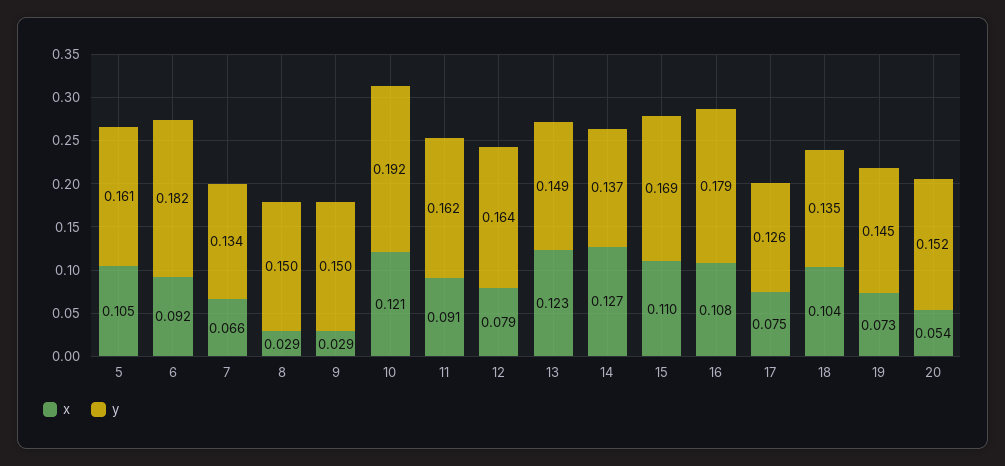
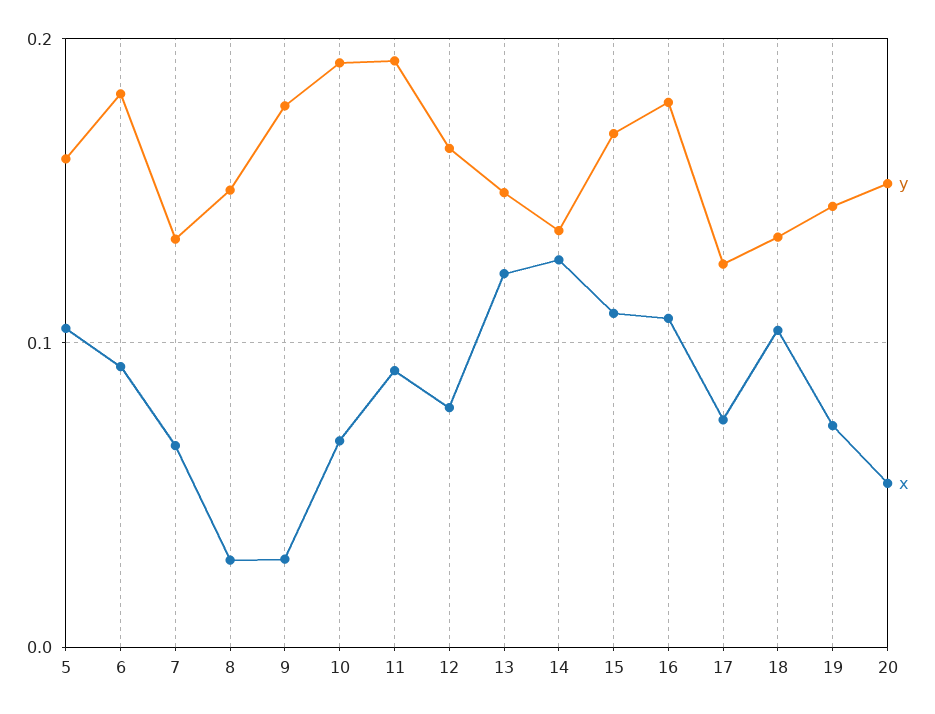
y, 9: 0.15 -> 0.18
x, 10: 0.121 -> 0.07
y, 11: 0.162 -> 0.19

